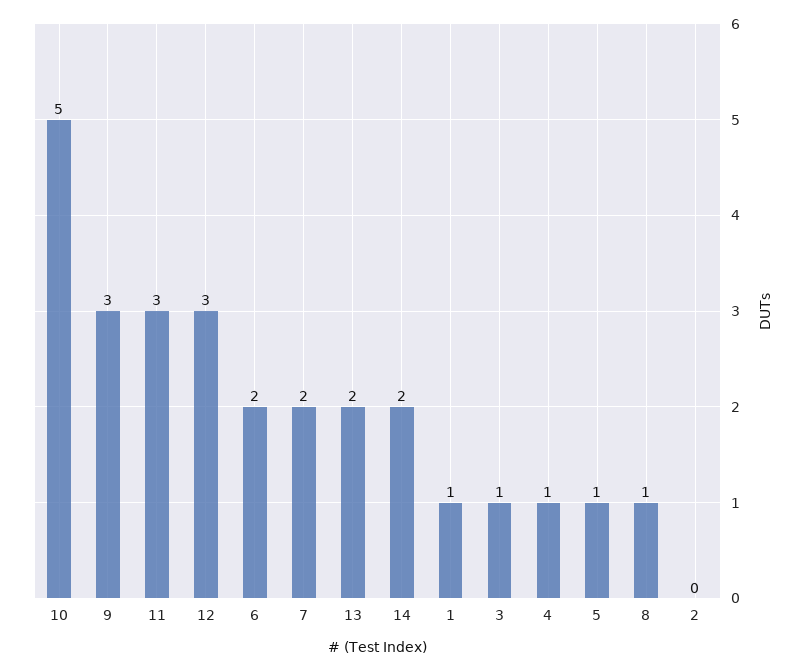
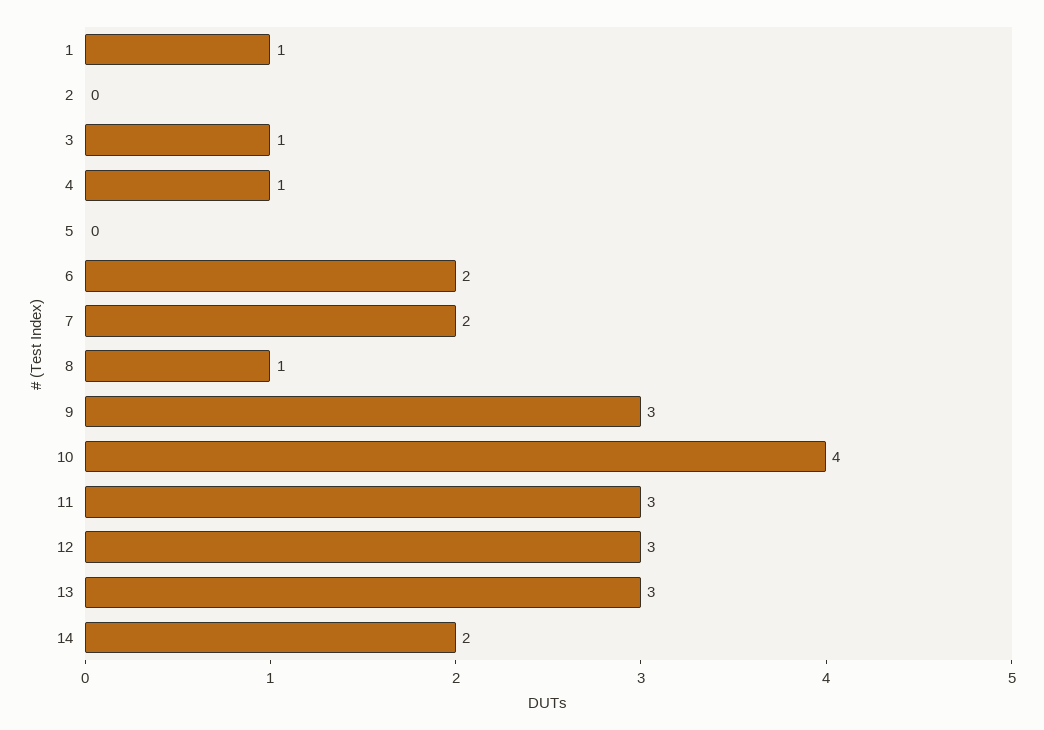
10: 5 -> 4
13: 2 -> 3
5: 1 -> 0

